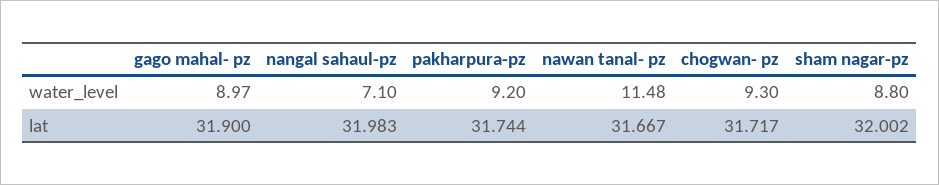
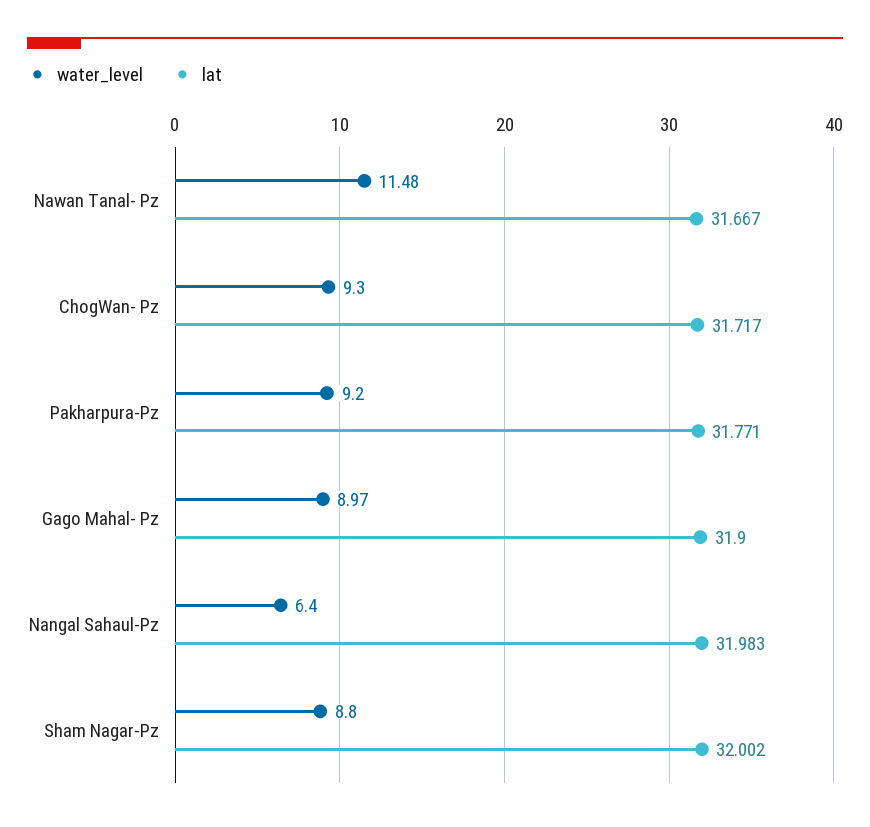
water_level, nangal sahaul-pz: 7.1 -> 6.4
lat, pakharpura-pz: 31.744 -> 31.771

